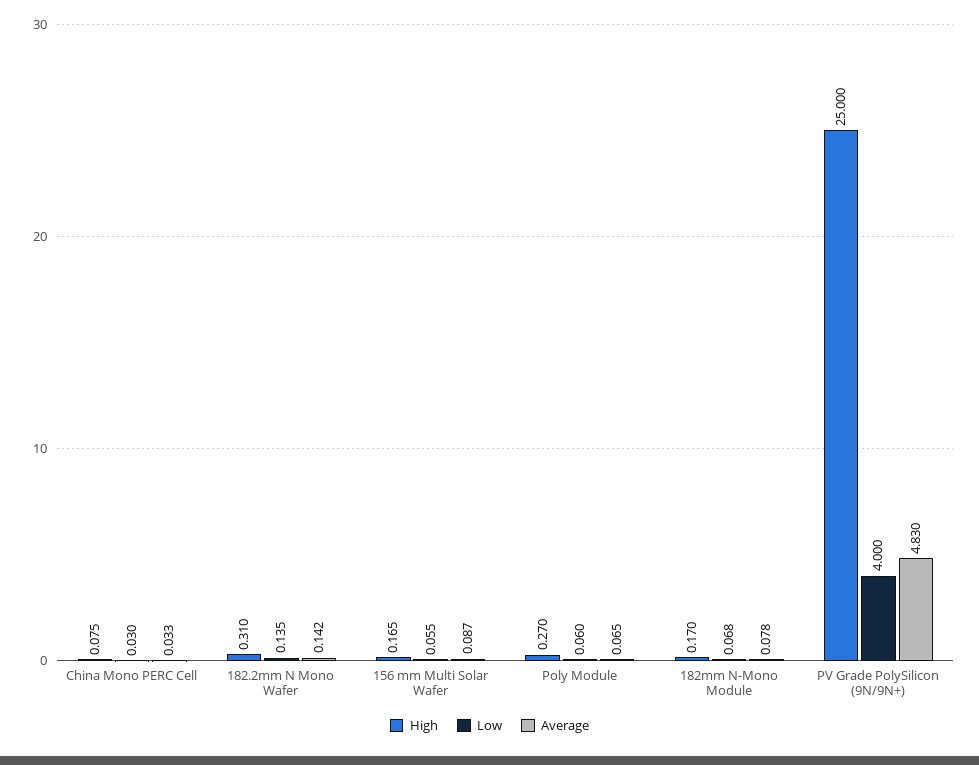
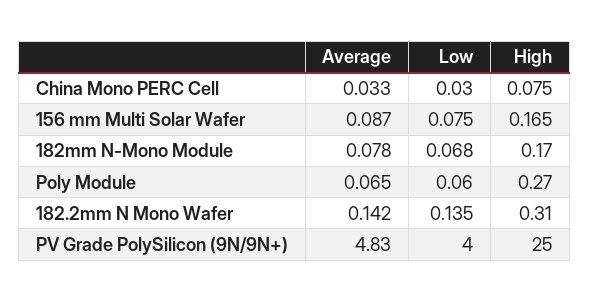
Low, 156 mm Multi Solar Wafer: 0.055 -> 0.075

